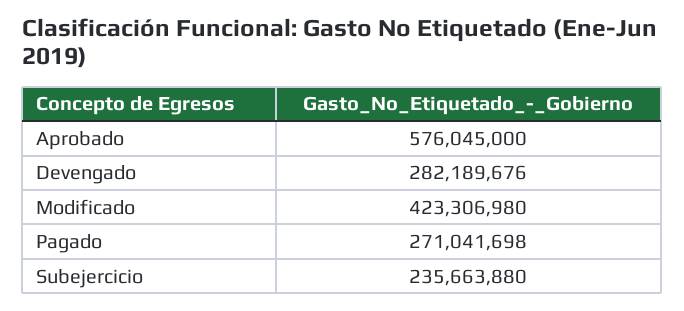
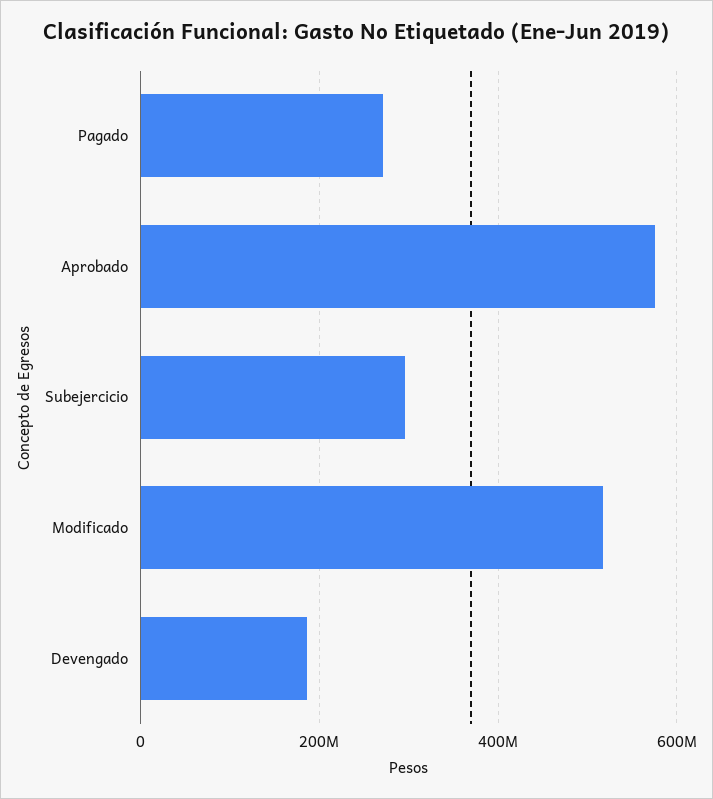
Devengado: 282189676 -> 180000000
Modificado: 423306980 -> 520000000
Subejercicio: 235663880 -> 300000000

